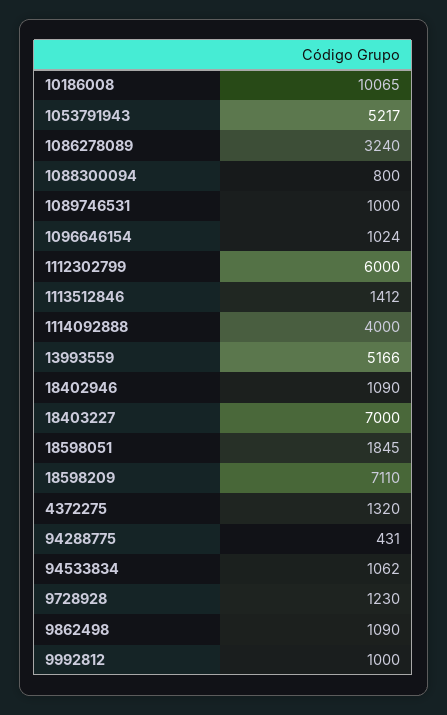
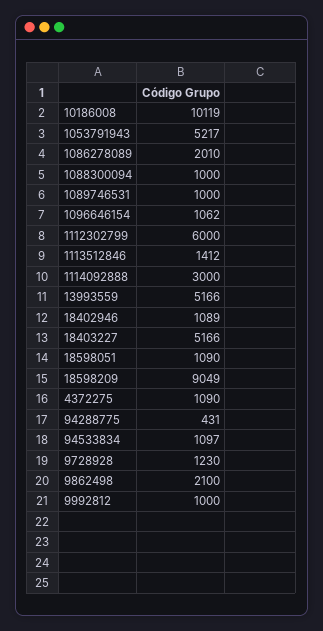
10186008: 10065 -> 10119
1086278089: 3240 -> 2010
1088300094: 800 -> 1000
1096646154: 1024 -> 1062
1114092888: 4000 -> 3000
18402946: 1090 -> 1089
18403227: 7000 -> 5166
18598051: 1845 -> 1090
18598209: 7110 -> 9049
4372275: 1320 -> 1090
94533834: 1062 -> 1097
9862498: 1090 -> 2100

